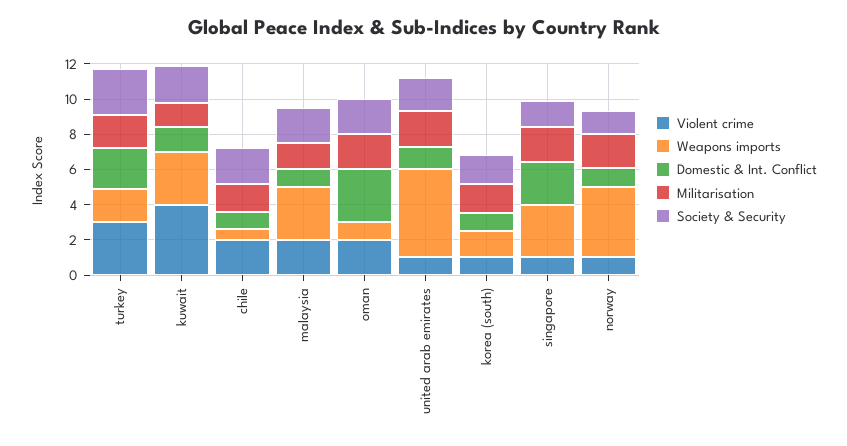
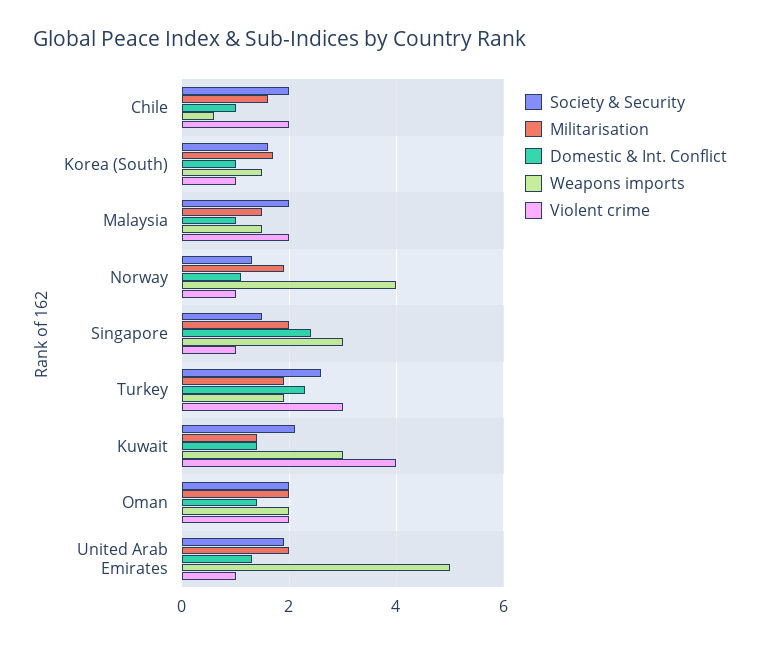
Weapons imports, malaysia: 3 -> 1.5
Weapons imports, oman: 1 -> 2
Domestic & Int. Conflict, oman: 3 -> 1.5

